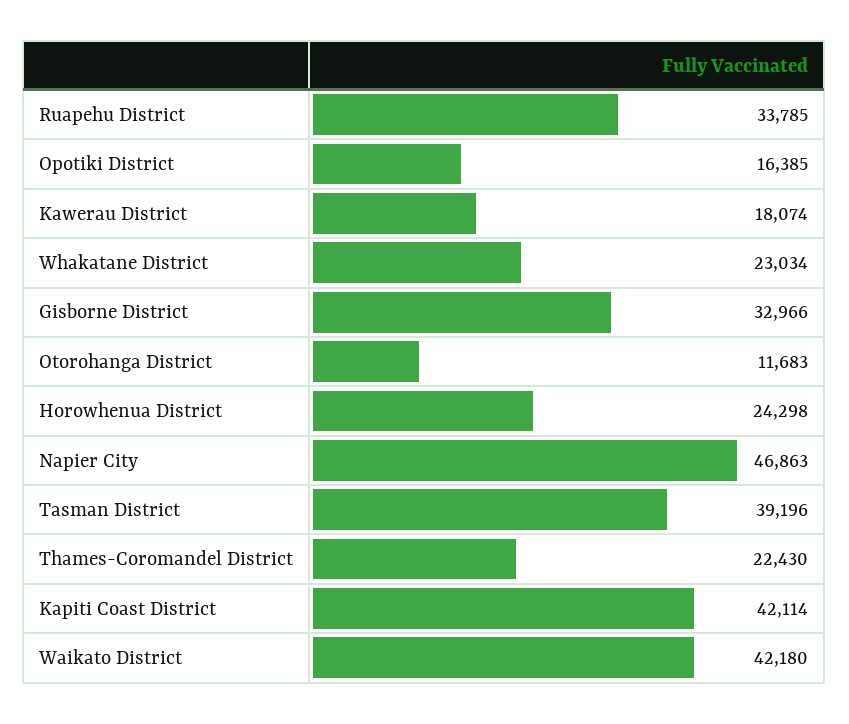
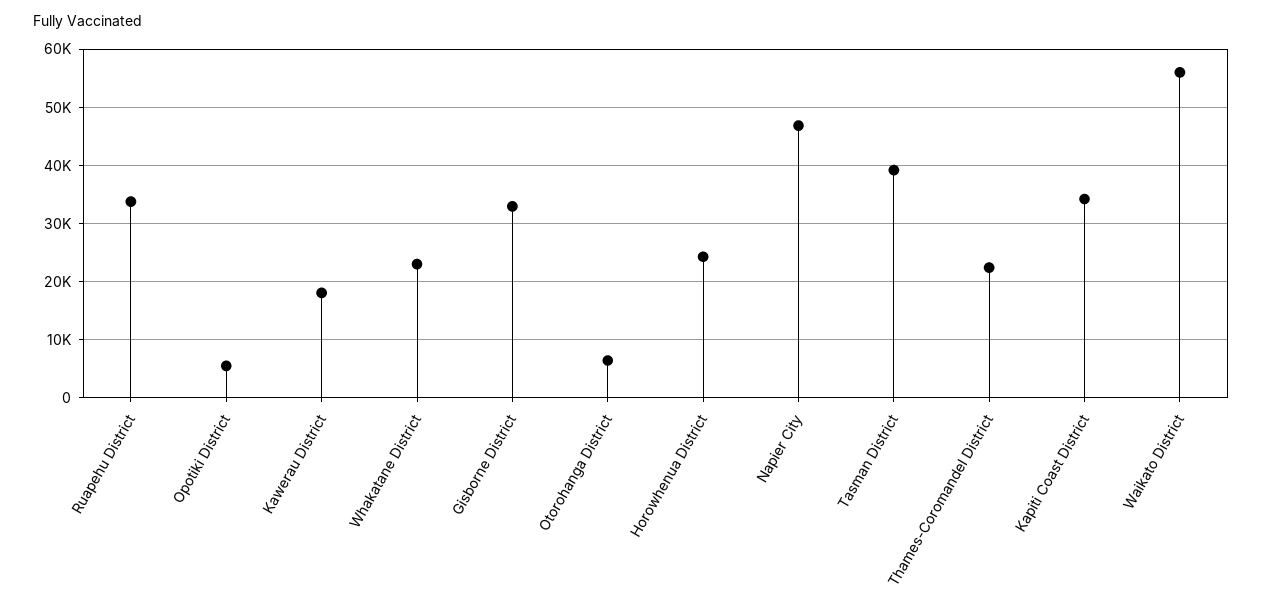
Opotiki District: 16385 -> 6000
Otorohanga District: 11683 -> 6000
Kapiti Coast District: 42114 -> 34000
Waikato District: 42180 -> 56000

